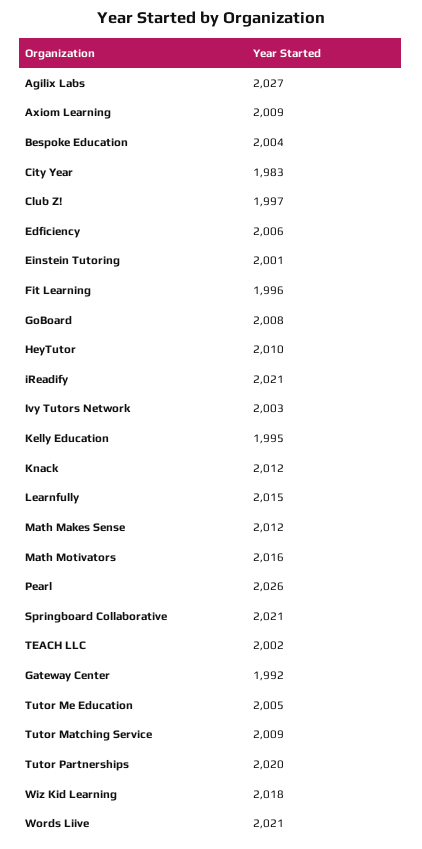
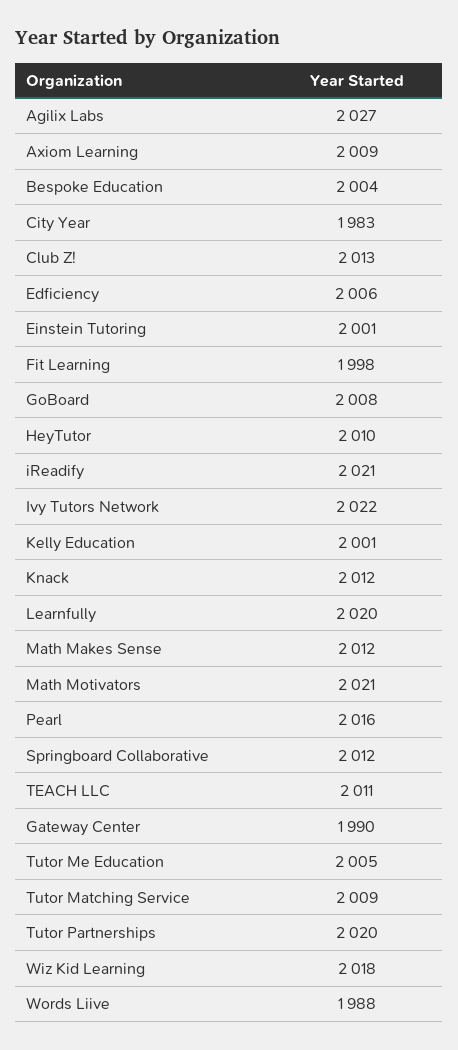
Club Z!: 1997 -> 2013
Fit Learning: 1996 -> 1998
Ivy Tutors Network: 2003 -> 2022
Kelly Education: 1995 -> 2001
Learnfully: 2015 -> 2020
Math Motivators: 2016 -> 2021
Pearl: 2026 -> 2016
Springboard Collaborative: 2021 -> 2012
TEACH LLC: 2002 -> 2011
Gateway Center: 1992 -> 1990
Words Liive: 2021 -> 1988

